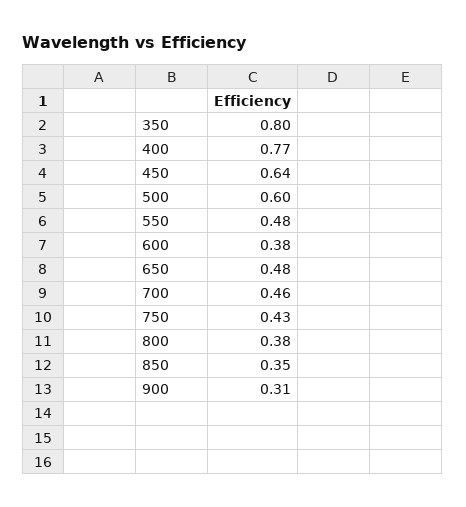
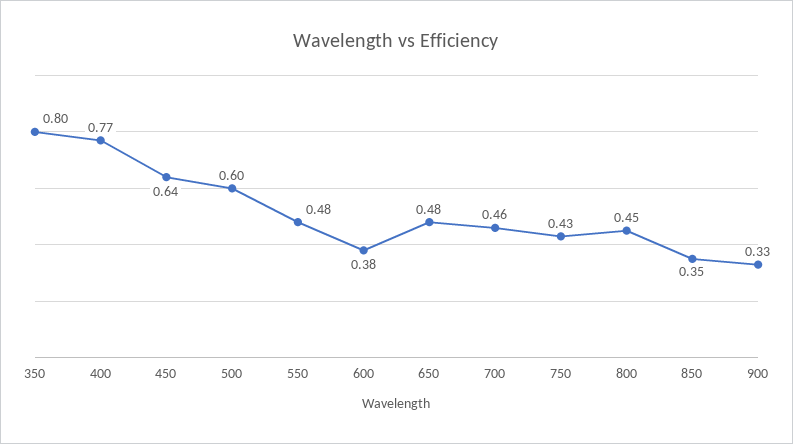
800: 0.38 -> 0.45
900: 0.31 -> 0.33

